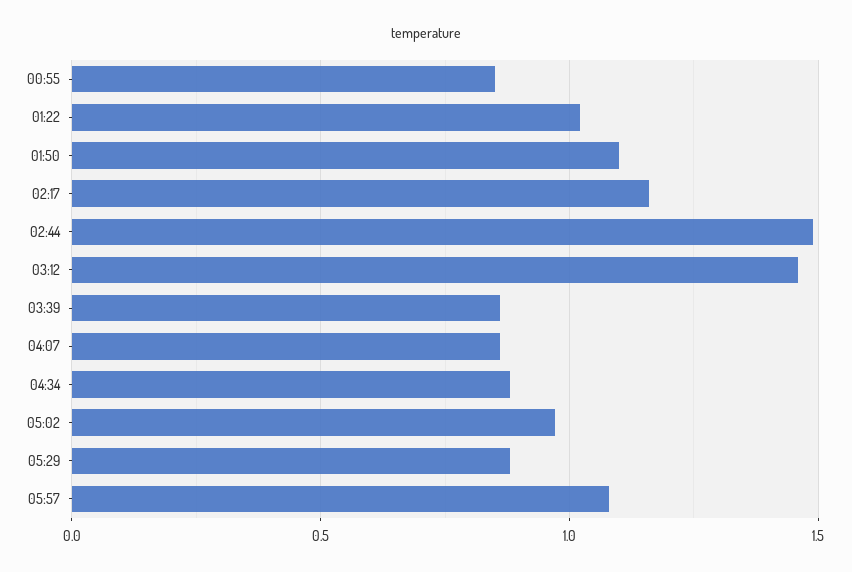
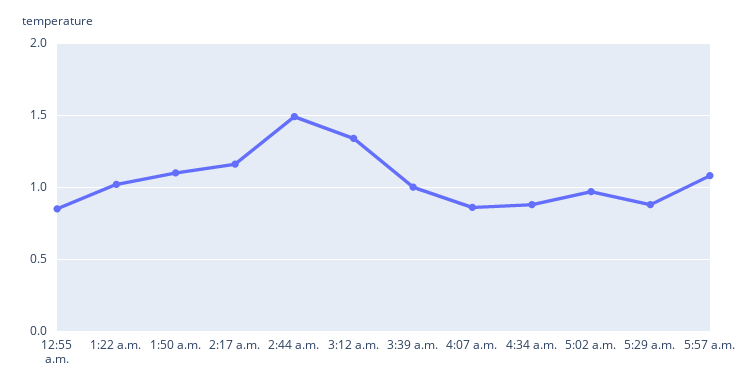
03:12: 1.45 -> 1.35
03:39: 0.85 -> 1

